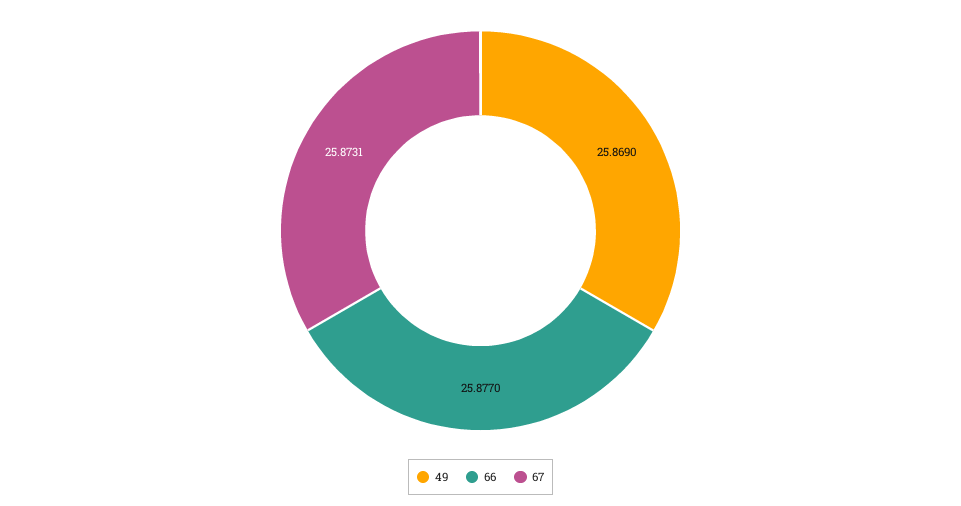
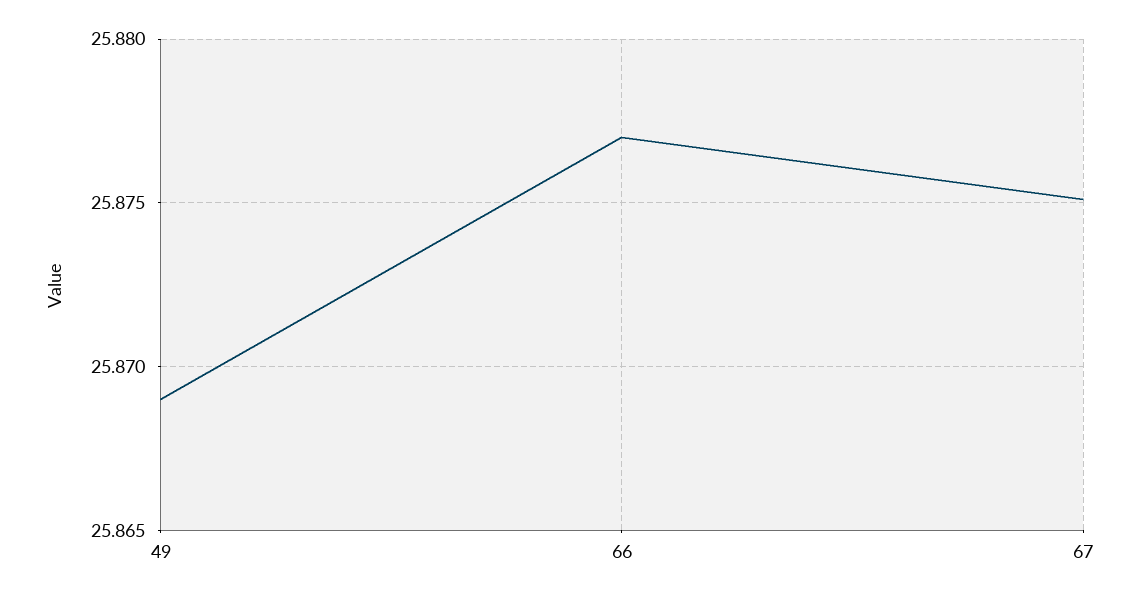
67: 25.8731 -> 25.875

